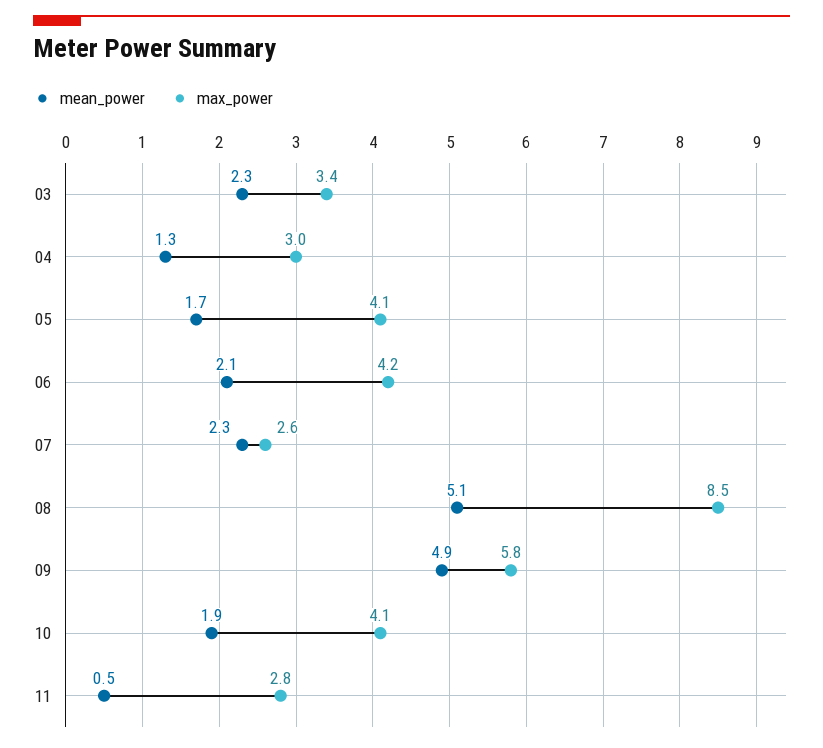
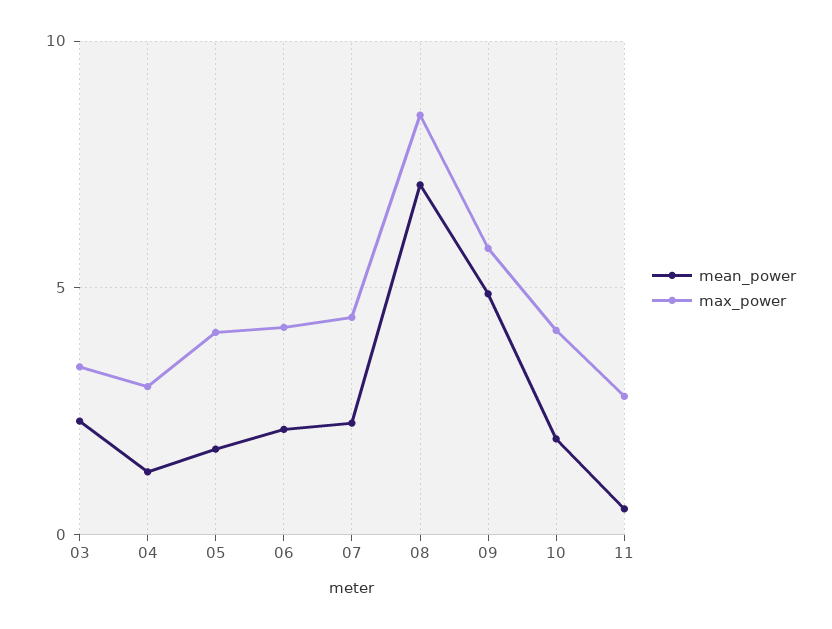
max_power, 07: 2.6 -> 4.5
mean_power, 08: 5.1 -> 7

